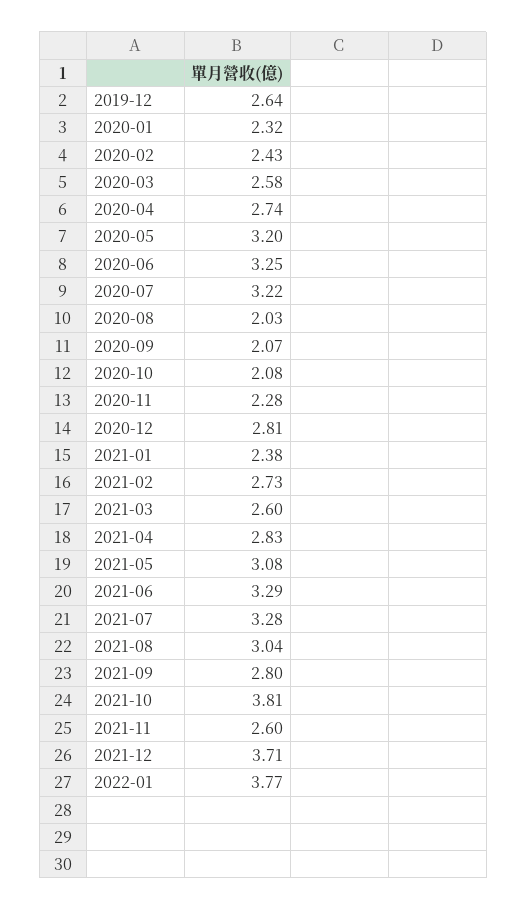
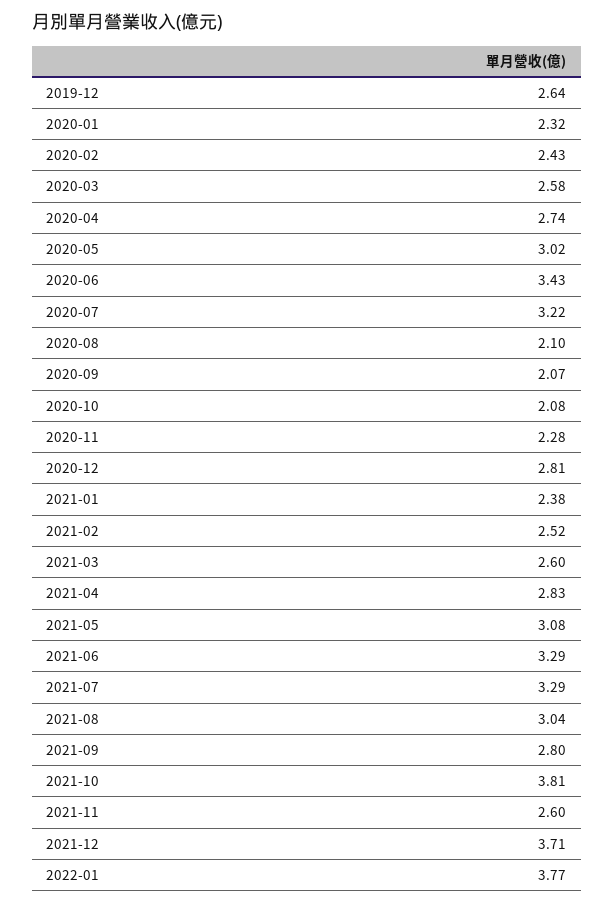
2020-05: 3.2 -> 3.02
2020-06: 3.25 -> 3.43
2020-08: 2.03 -> 2.1
2021-02: 2.73 -> 2.52
2021-07: 3.28 -> 3.29

